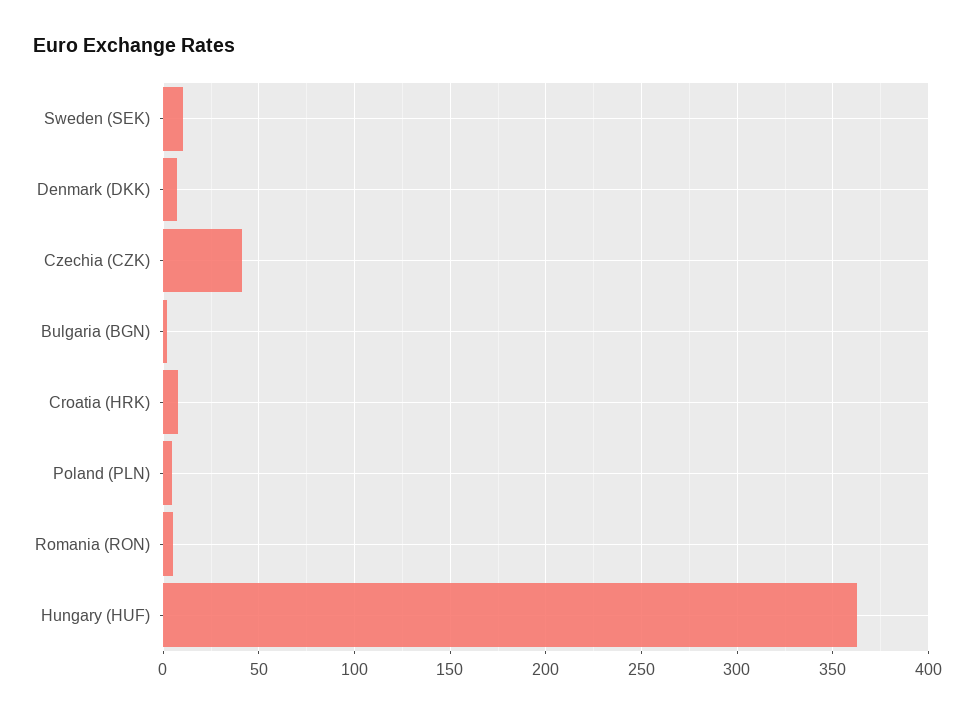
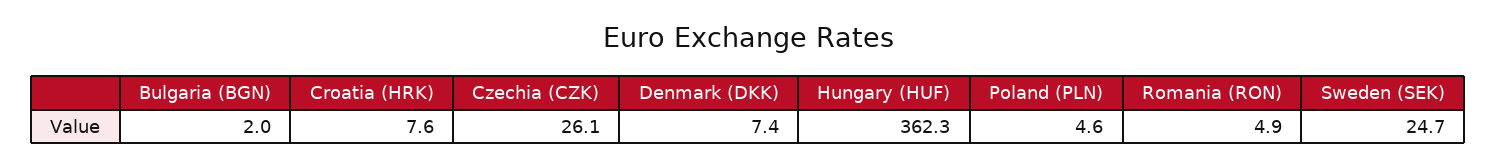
Sweden (SEK): 10 -> 24.7
Czechia (CZK): 40 -> 26.1

